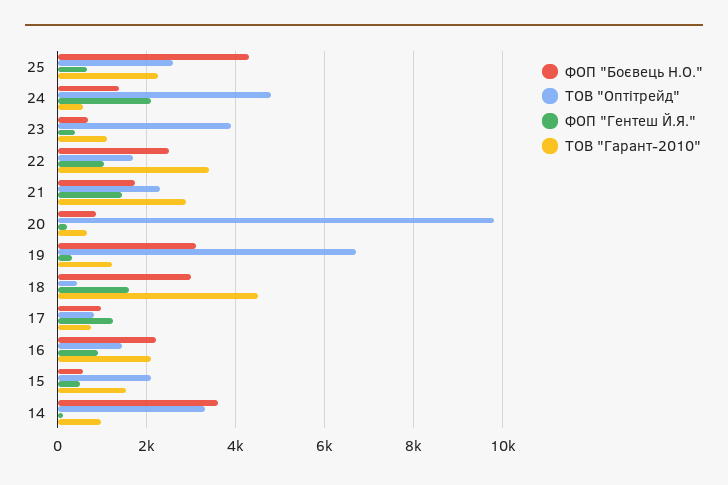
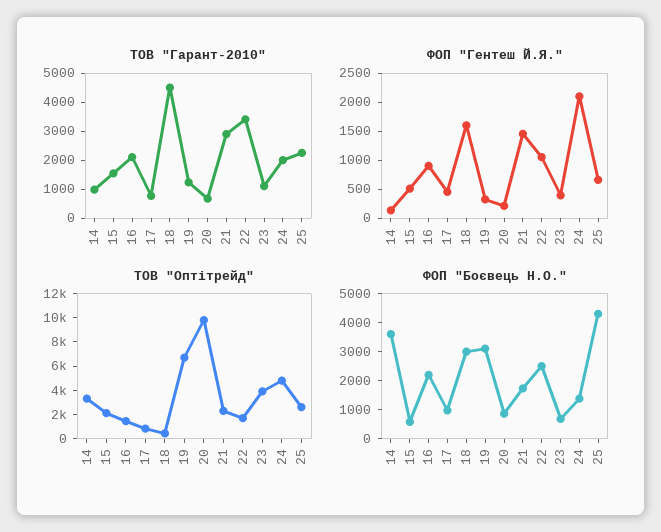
ТОВ "Гарант-2010", 24: 600 -> 2000
ФОП "Гентеш Й.Я.", 17: 1200 -> 500

